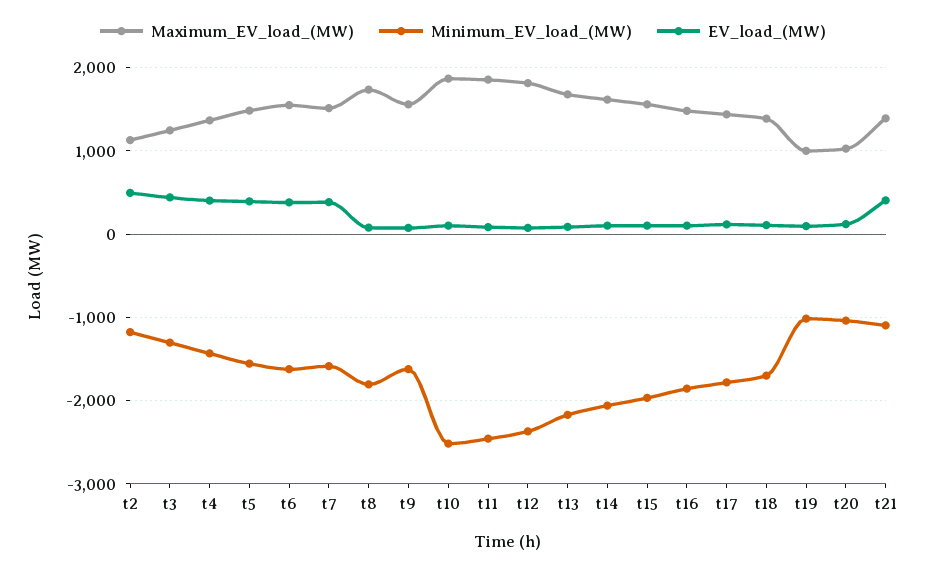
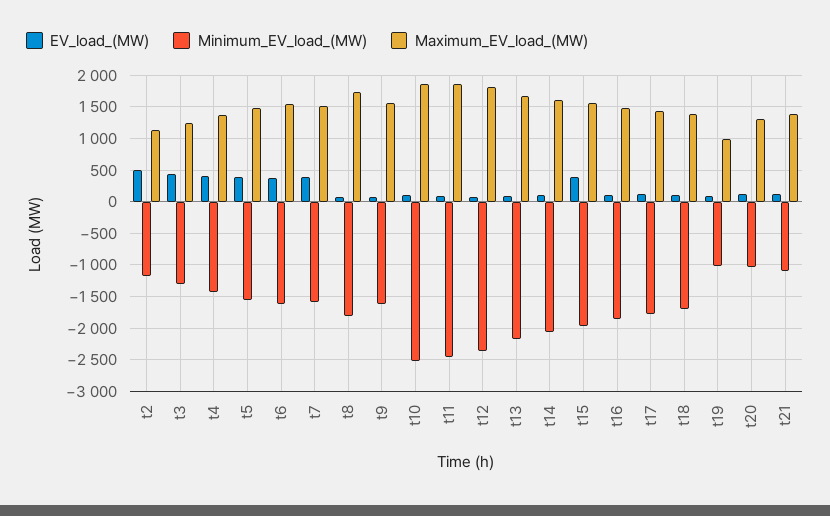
EV_load_(MW), t15: 100 -> 400
Maximum_EV_load_(MW), t20: 1000 -> 1300
EV_load_(MW), t21: 400 -> 100

